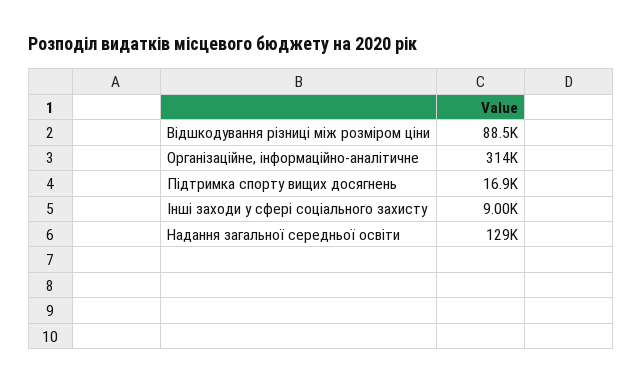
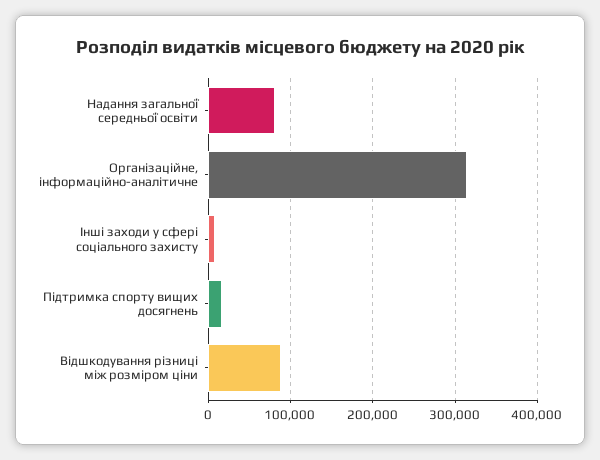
Надання загальної середньої освіти: 129000 -> 80000

